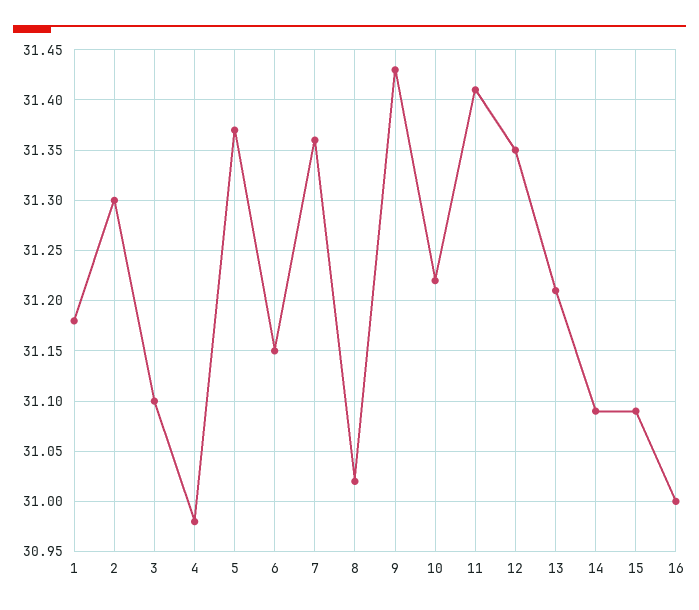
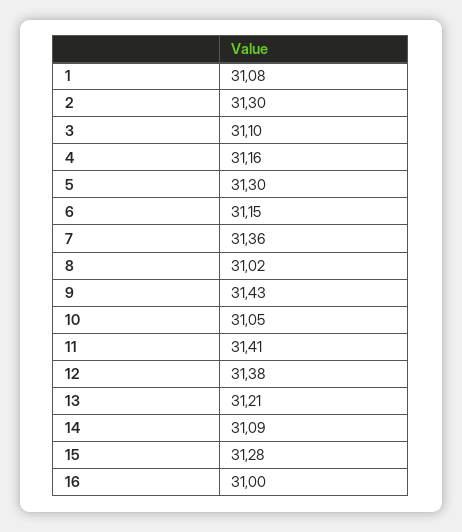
1: 31.18 -> 31.08
4: 30.98 -> 31.16
5: 31.37 -> 31.3
10: 31.22 -> 31.05
12: 31.35 -> 31.38
15: 31.09 -> 31.28

